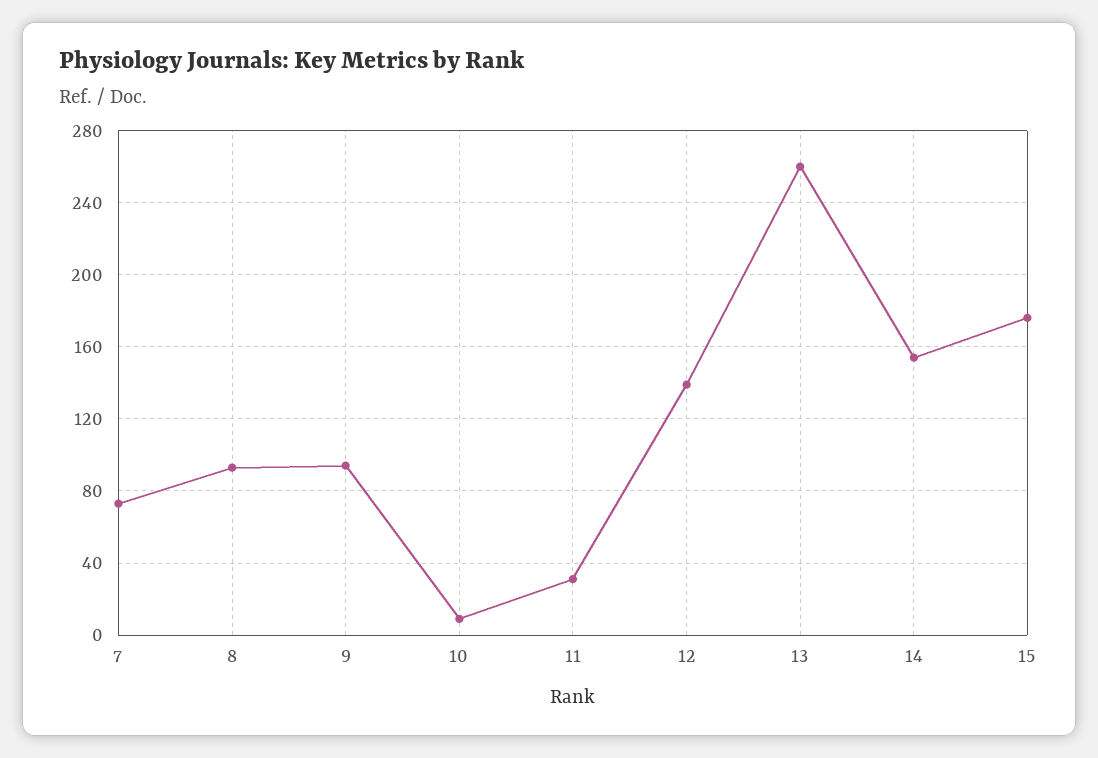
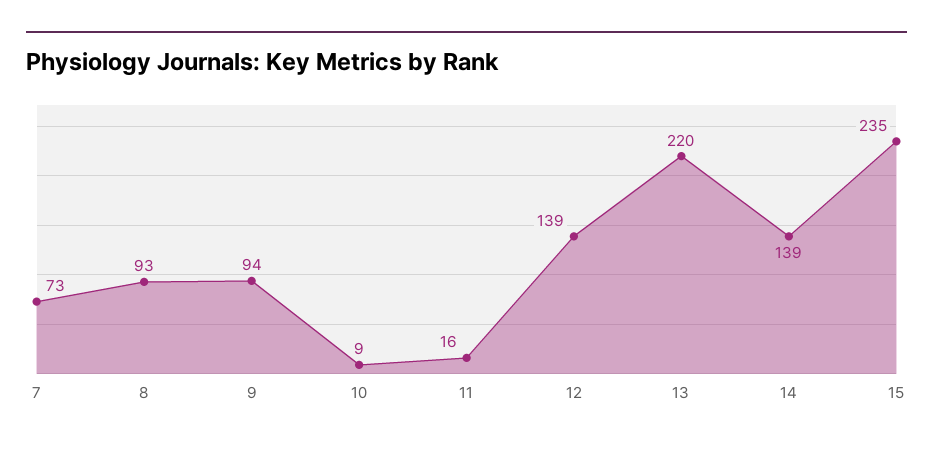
11: 30 -> 16
13: 260 -> 220
14: 155 -> 139
15: 175 -> 235

